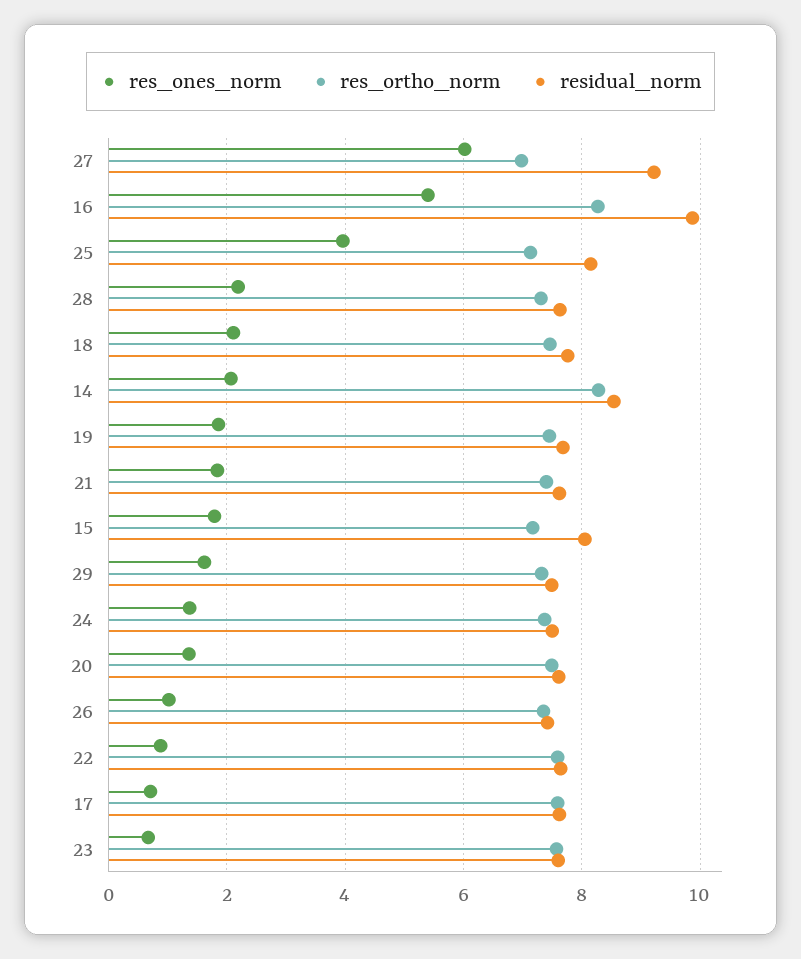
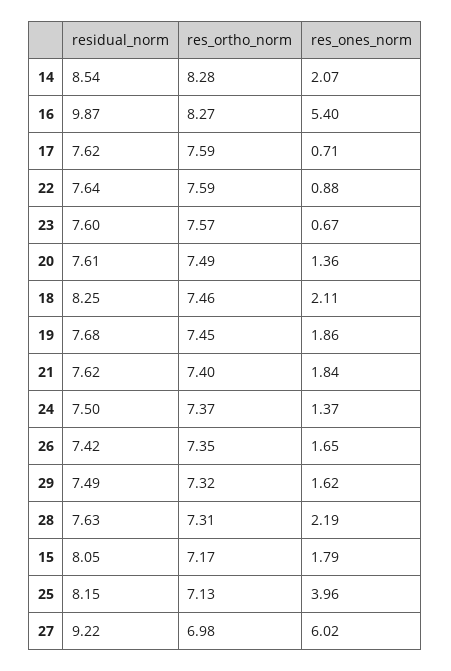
residual_norm, 18: 7.8 -> 8.25
res_ones_norm, 26: 1 -> 1.65

